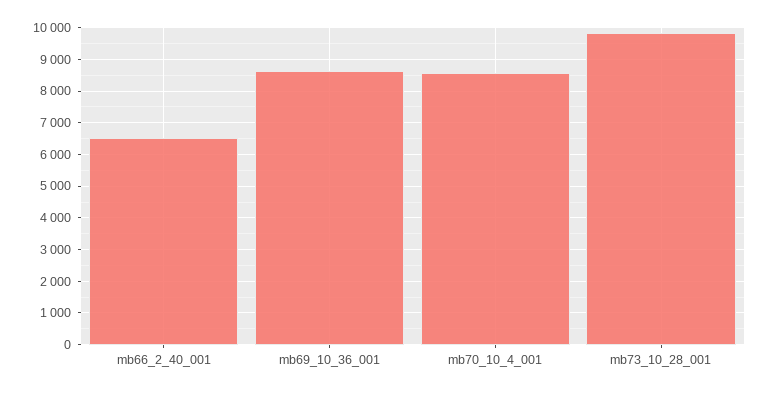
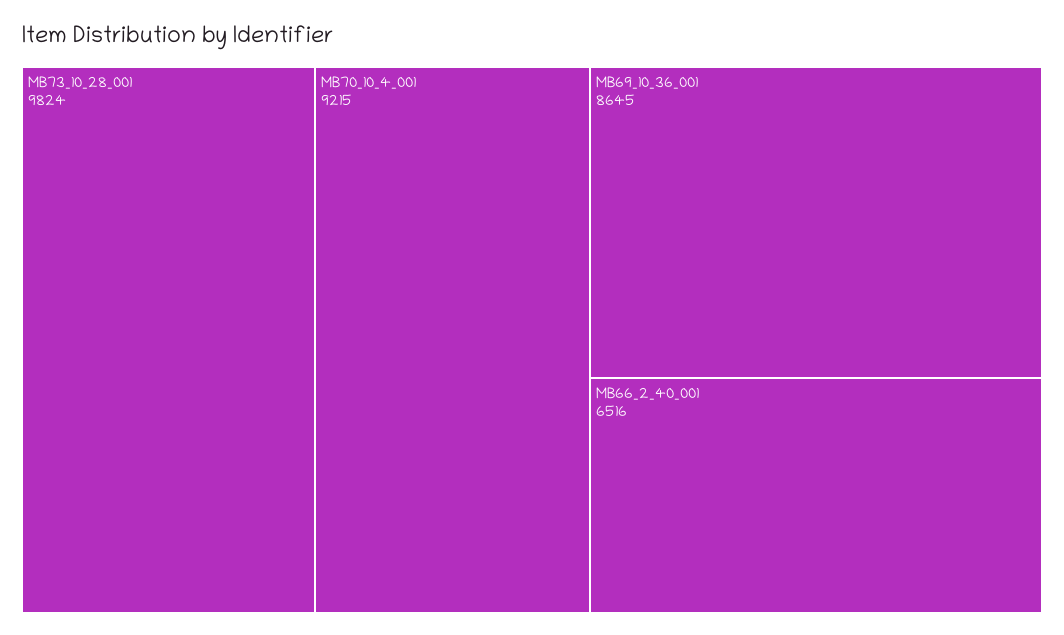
mb70_10_4_001: 8600 -> 9215

